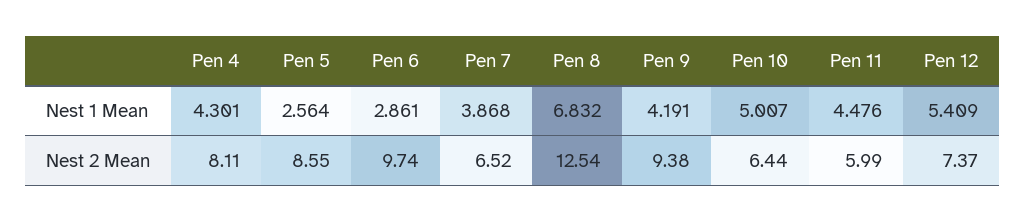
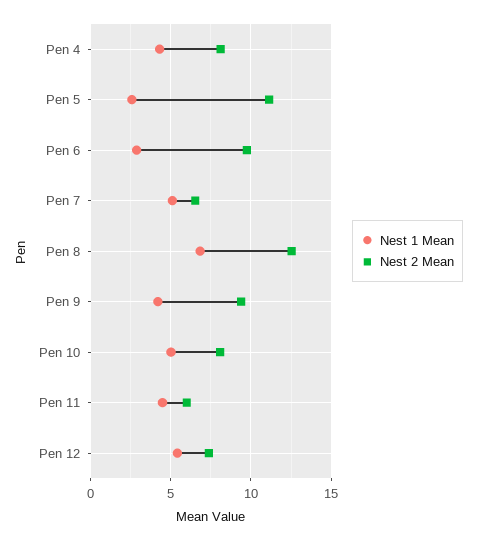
Nest 1 Mean, Pen 7: 3.868 -> 5
Nest 2 Mean, Pen 5: 8.55 -> 11
Nest 2 Mean, Pen 10: 6.44 -> 8

